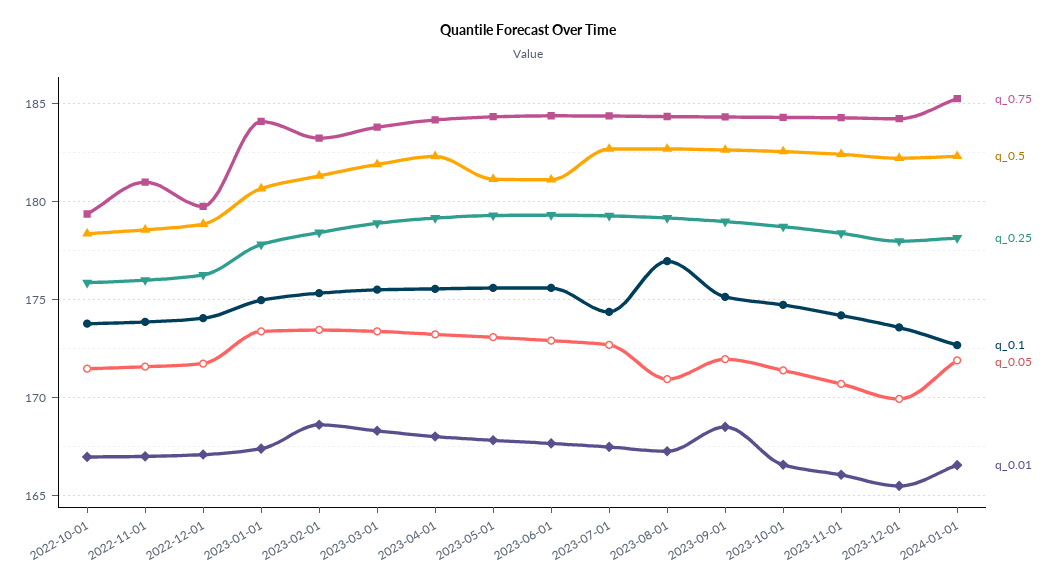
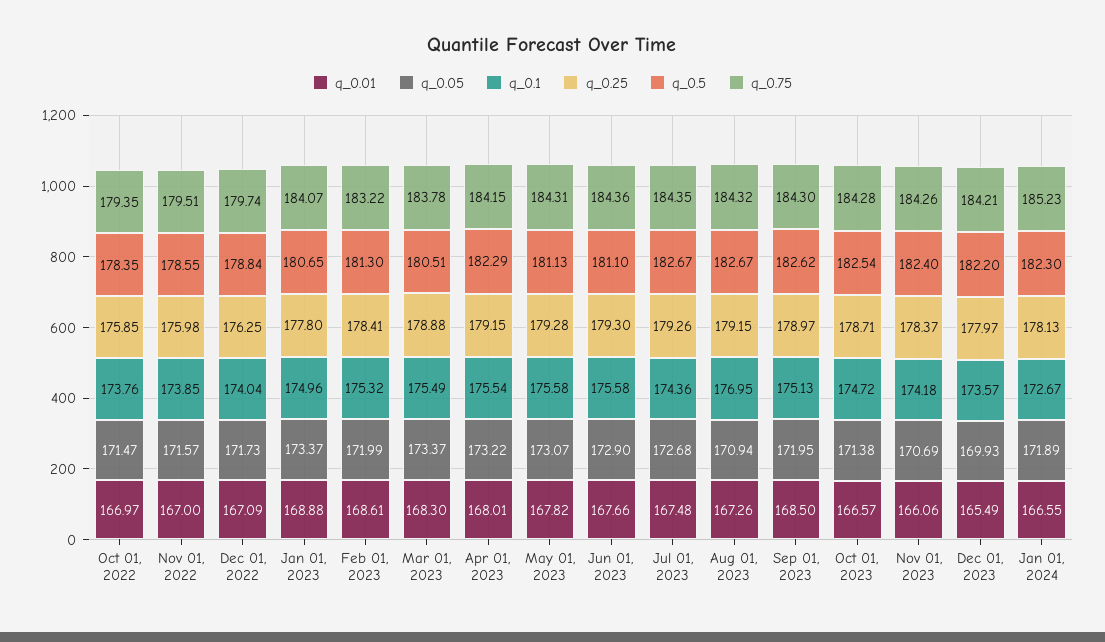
q_0.75, 2022-11-01: 181 -> 179.51
q_0.01, 2023-01-01: 167.5 -> 168.88
q_0.05, 2023-02-01: 173.5 -> 171.99
q_0.5, 2023-03-01: 182 -> 180.51

